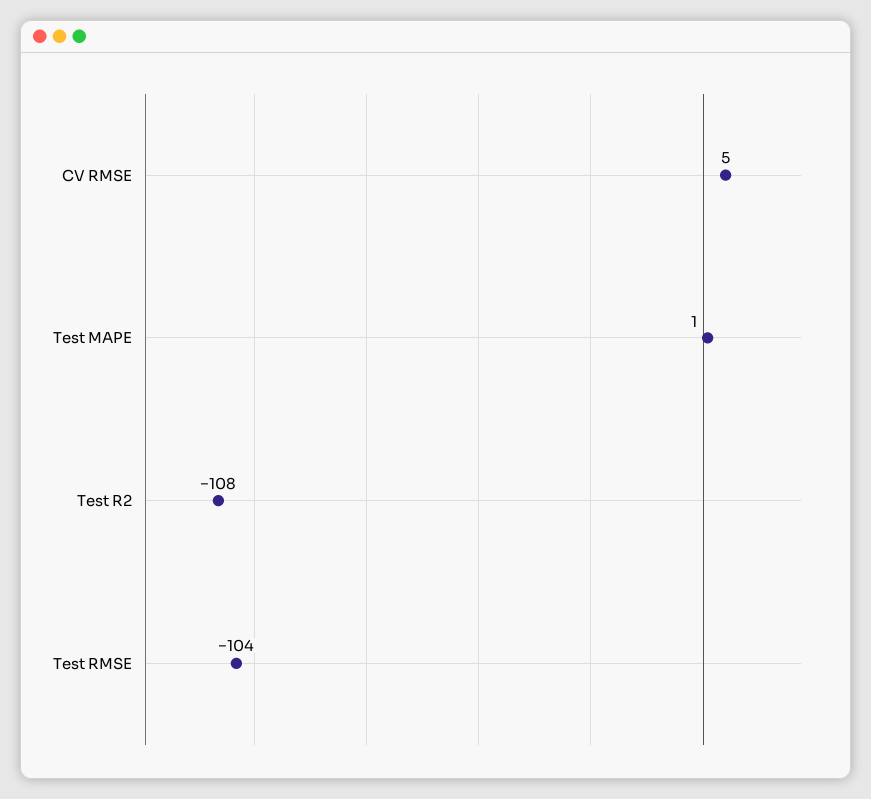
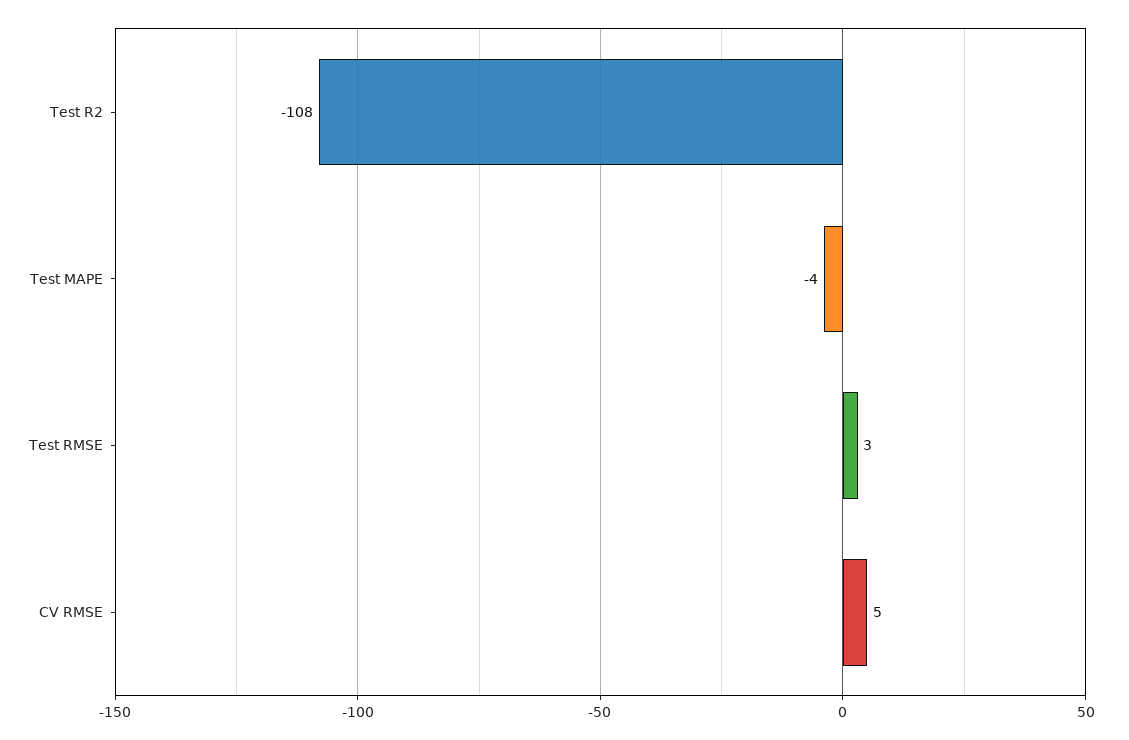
Test MAPE: 1 -> -4
Test RMSE: -104 -> 3

